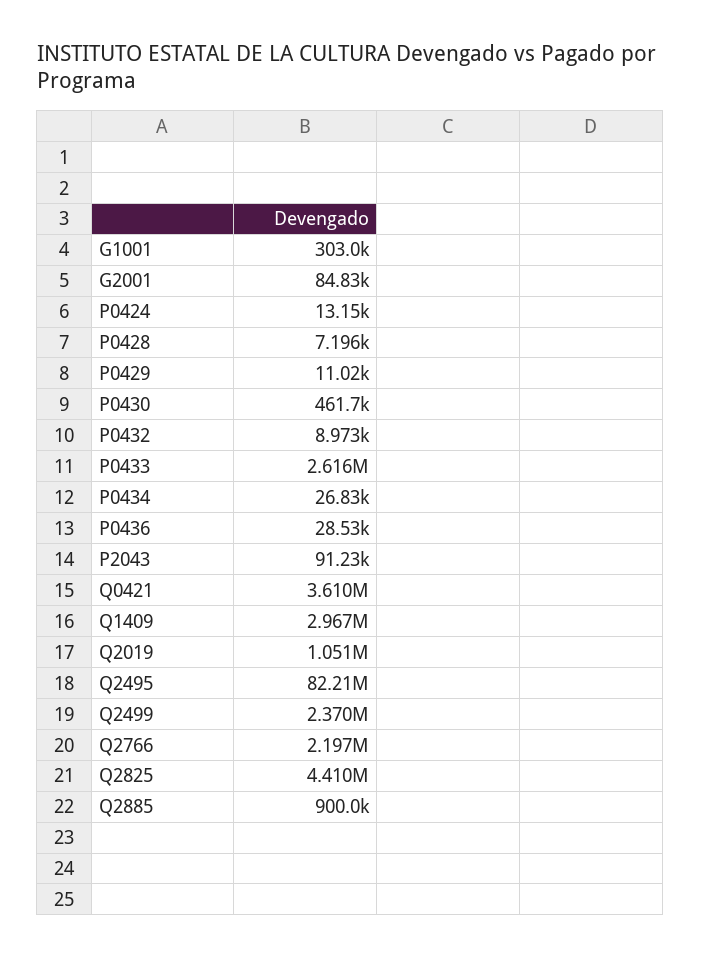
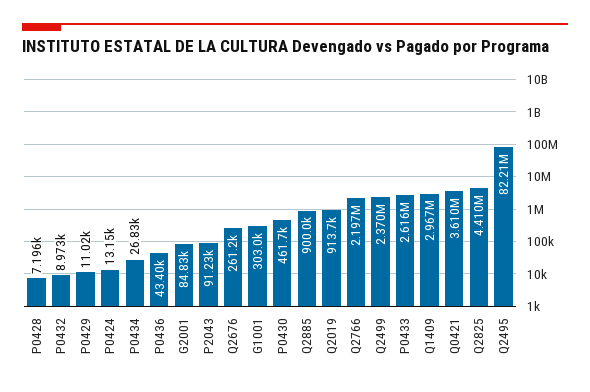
P0436: 28530 -> 43400
Q2019: 1051000 -> 913700
Q2676: none -> 261200

